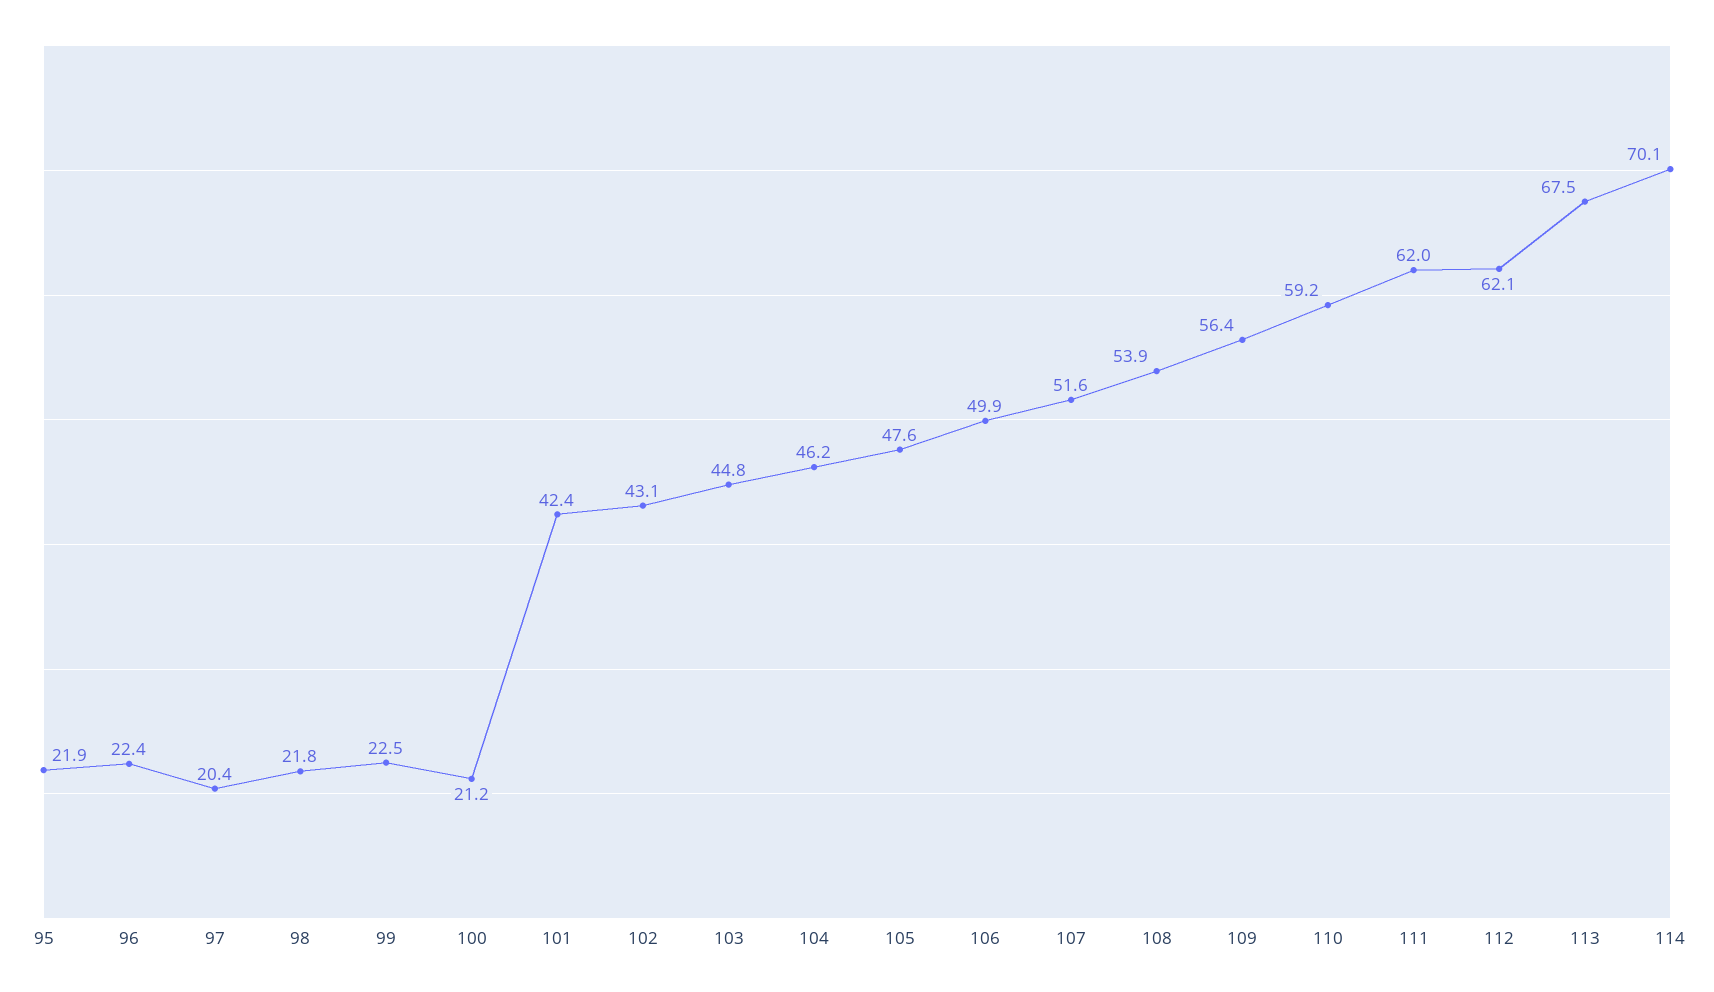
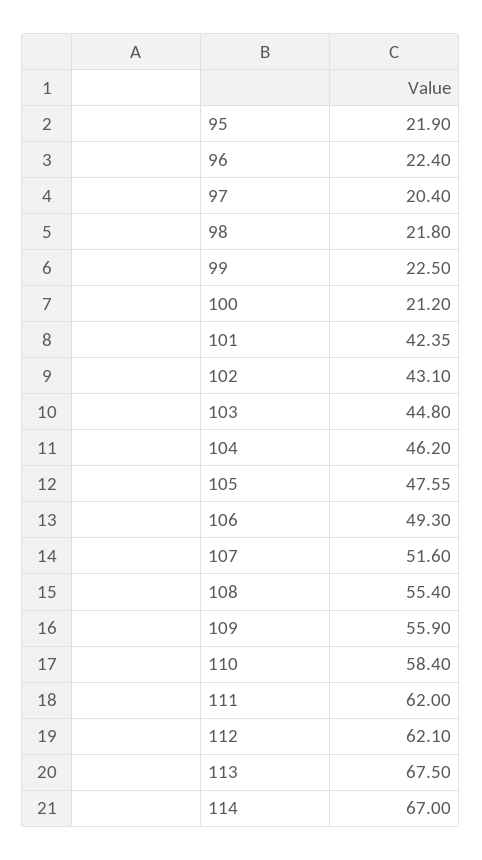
106: 49.9 -> 49.3
108: 53.9 -> 55.4
109: 56.4 -> 55.9
110: 59.2 -> 58.4
114: 70.1 -> 67

